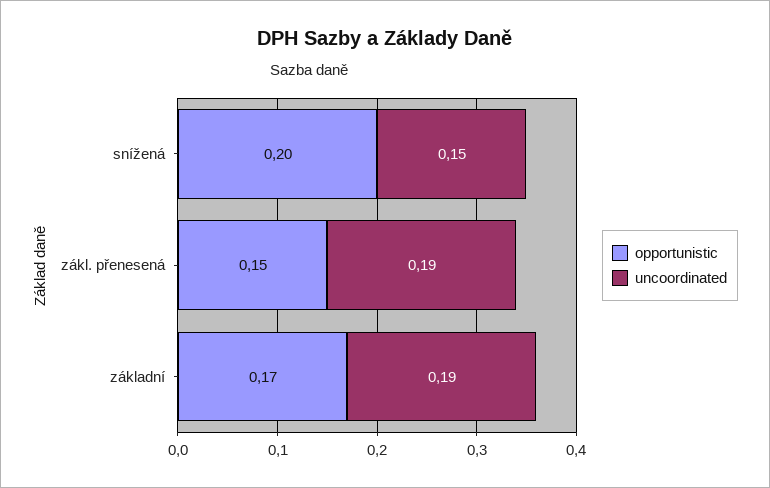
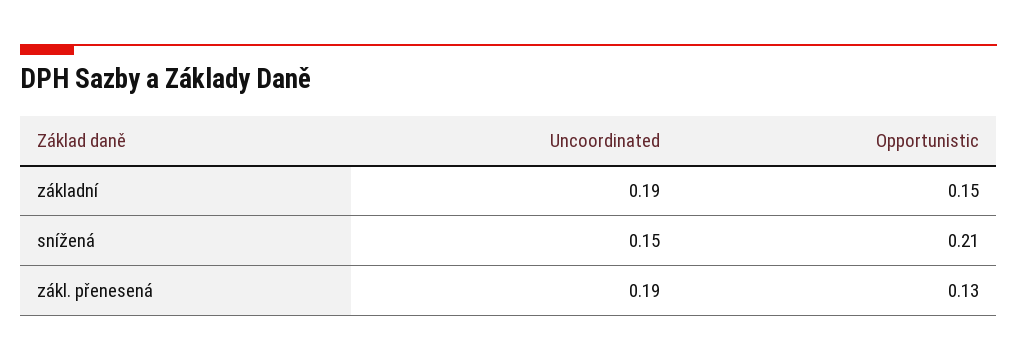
opportunistic, snížená: 0.2 -> 0.21
opportunistic, zákl. přenesená: 0.15 -> 0.13
opportunistic, základní: 0.17 -> 0.15

